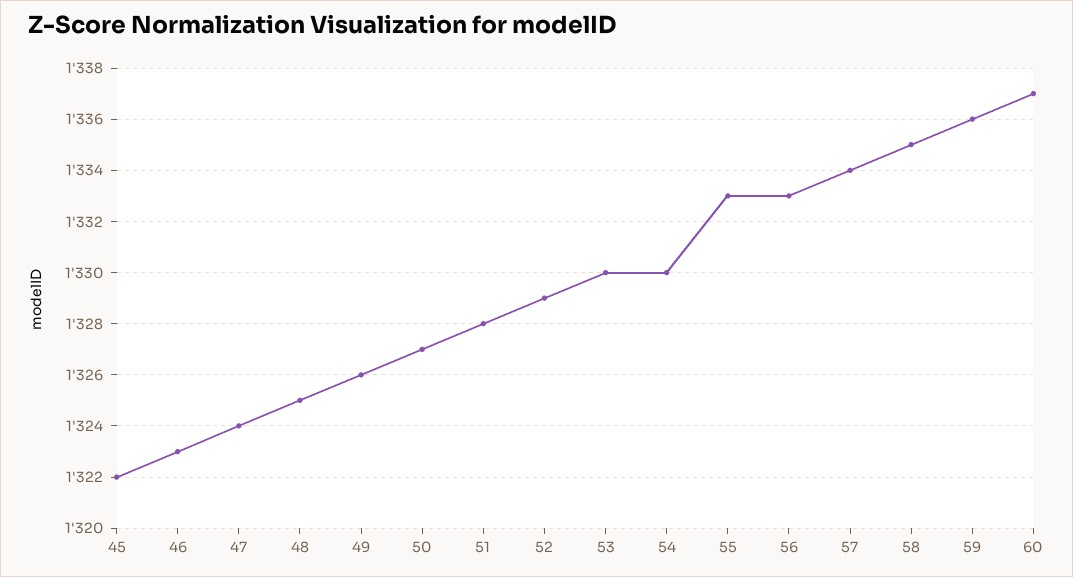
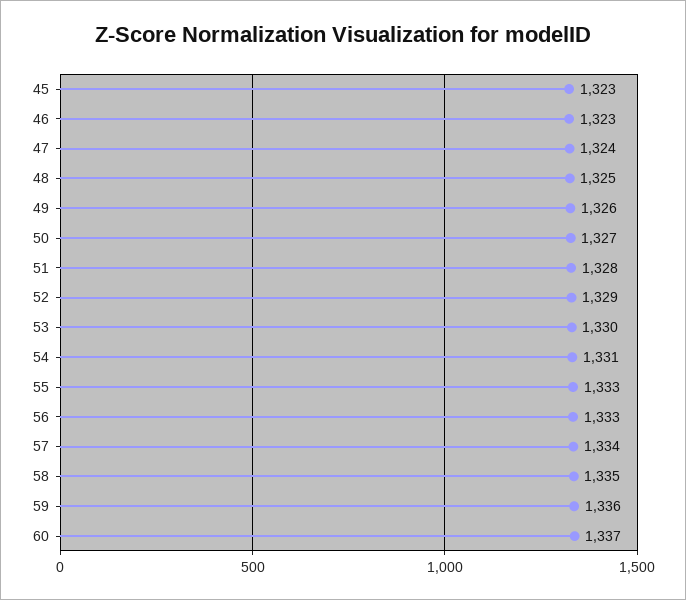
45: 1322 -> 1323
54: 1330 -> 1331

